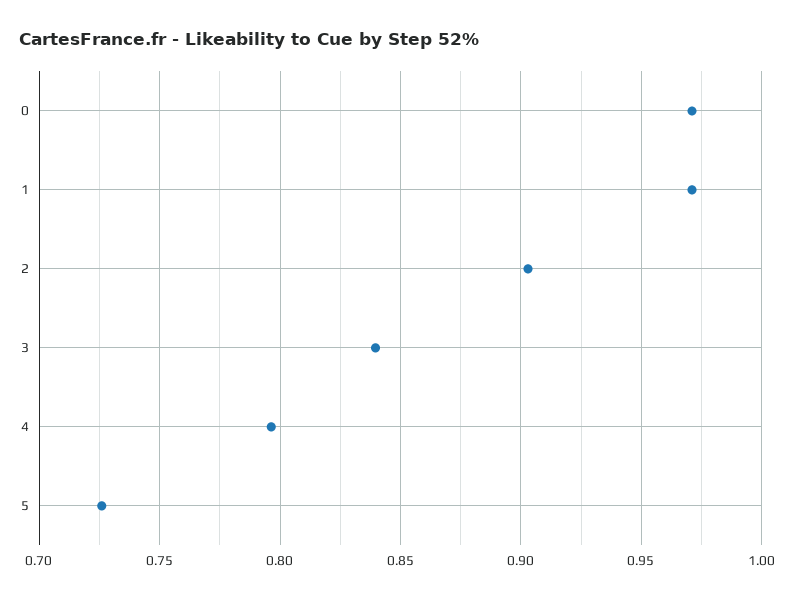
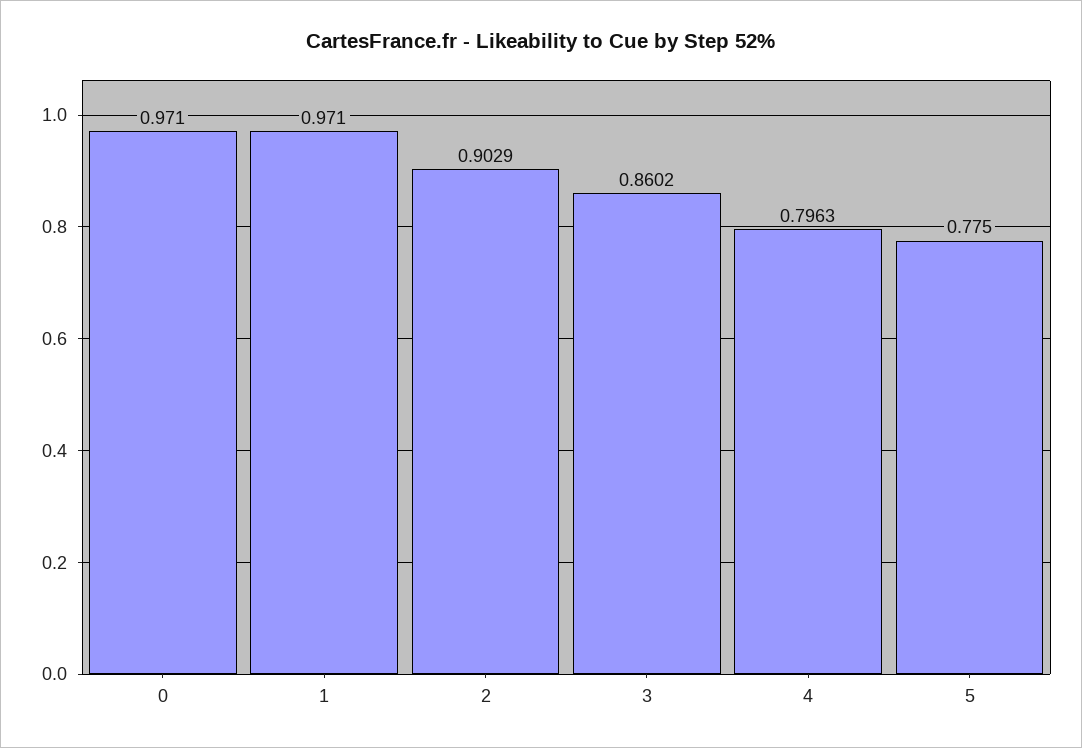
3: 0.84 -> 0.8602
5: 0.725 -> 0.775

